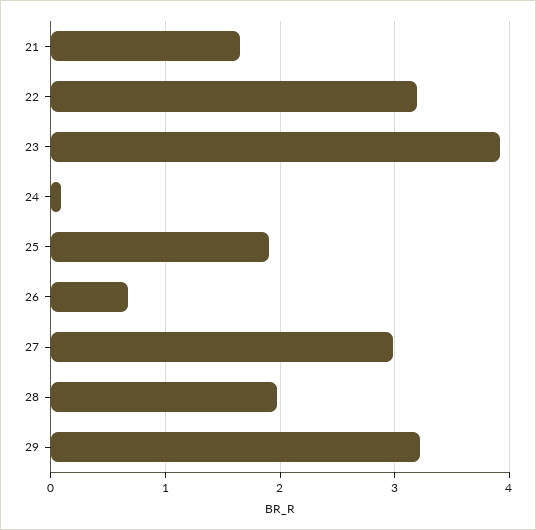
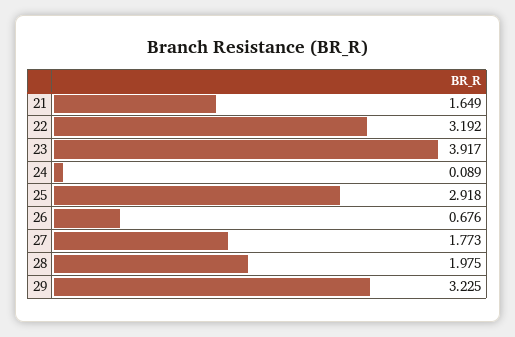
25: 1.9 -> 2.918
27: 3 -> 1.773

